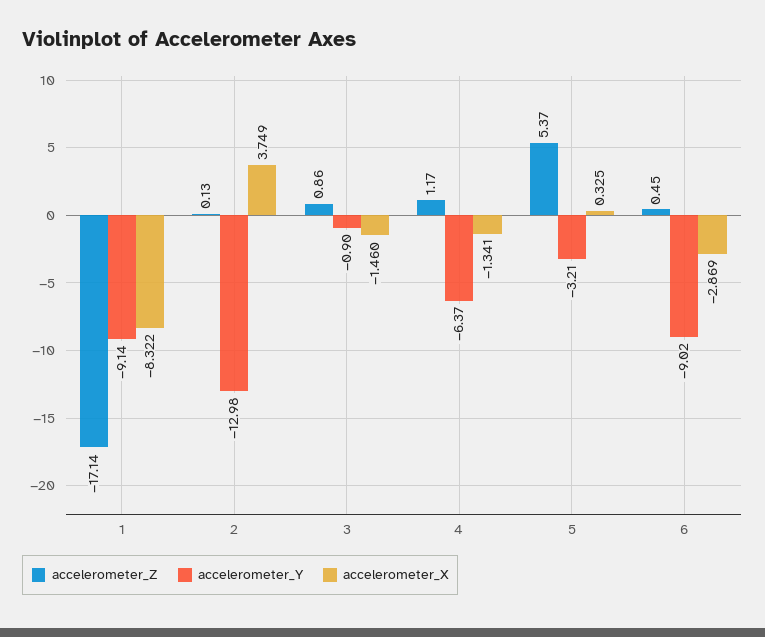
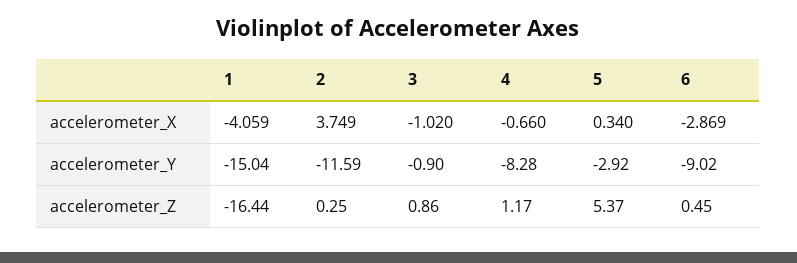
accelerometer_Z, 1: -17.14 -> -16.44
accelerometer_Y, 1: -9.14 -> -15.04
accelerometer_X, 1: -8.322 -> -4.059
accelerometer_Z, 2: 0.13 -> 0.25
accelerometer_Y, 2: -12.98 -> -11.59
accelerometer_X, 3: -1.46 -> -1.02
accelerometer_Y, 4: -6.37 -> -8.28
accelerometer_X, 4: -1.341 -> -0.66
accelerometer_Y, 5: -3.21 -> -2.92
accelerometer_X, 5: 0.325 -> 0.34

